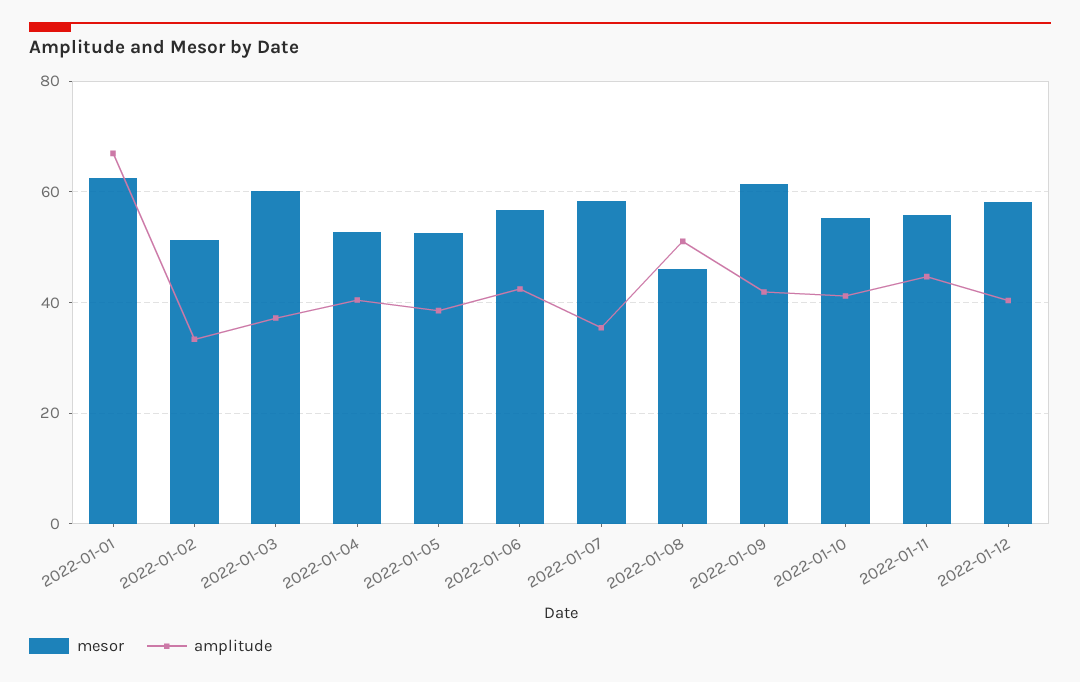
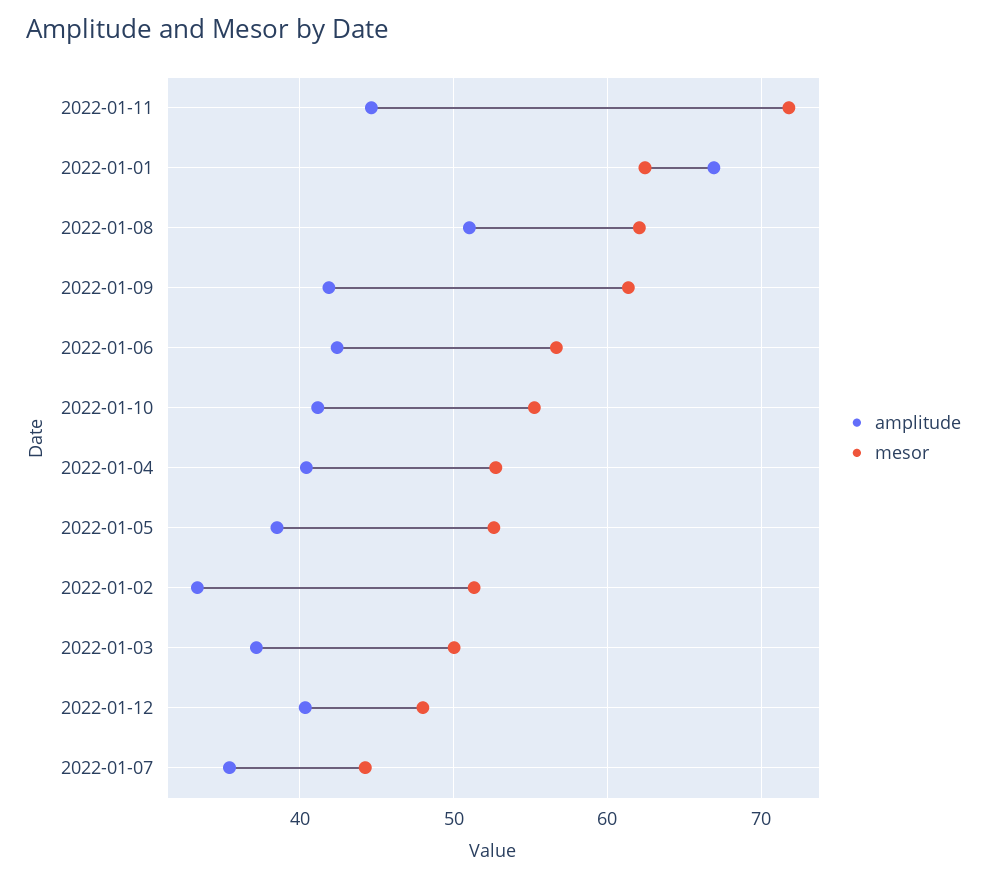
mesor, 2022-01-03: 60 -> 50
mesor, 2022-01-07: 58 -> 44
mesor, 2022-01-08: 46 -> 62
mesor, 2022-01-11: 56 -> 72
mesor, 2022-01-12: 58 -> 48

